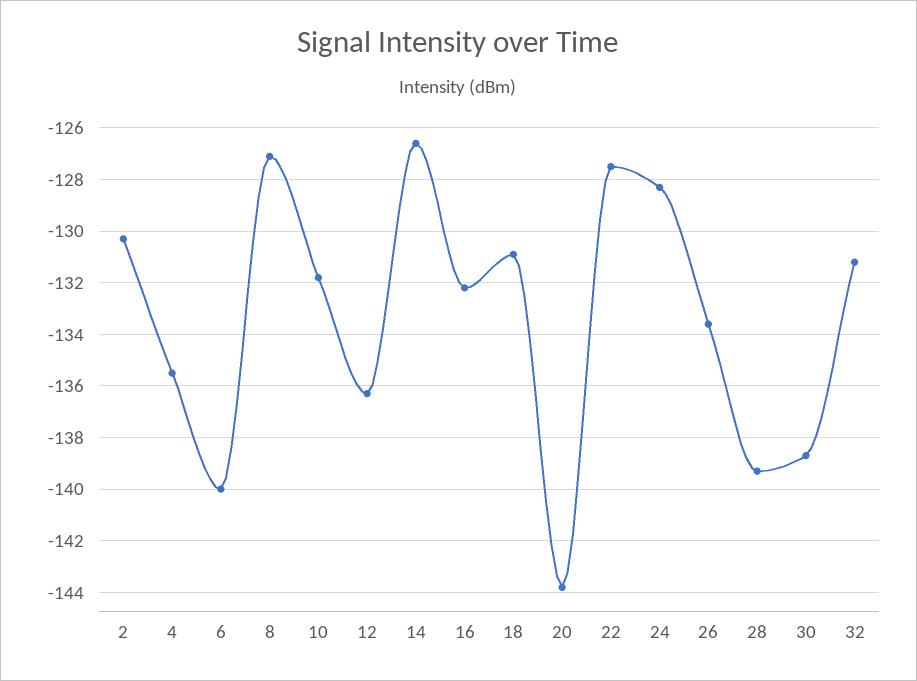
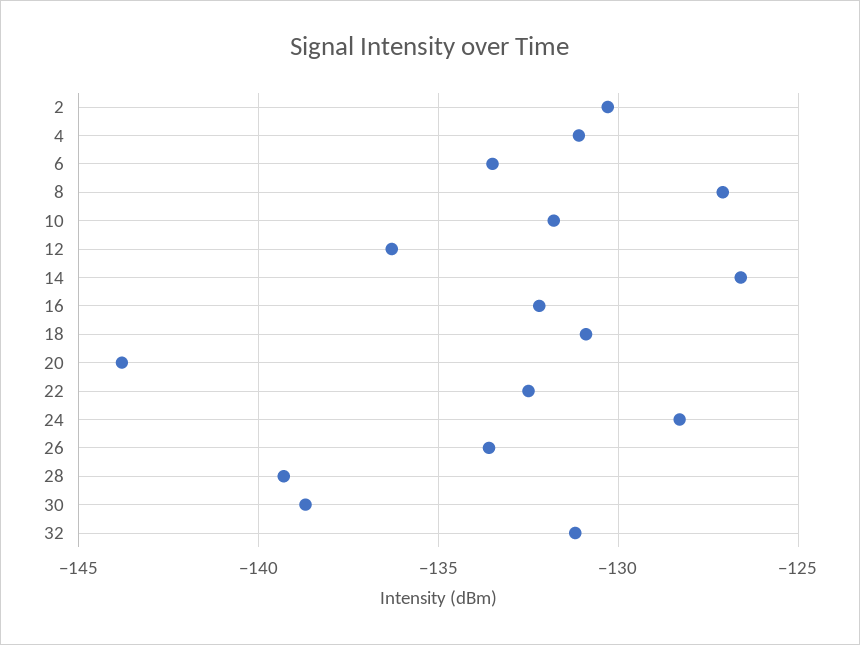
4: -135.5 -> -131
6: -140 -> -133.5
22: -127.5 -> -132.5

